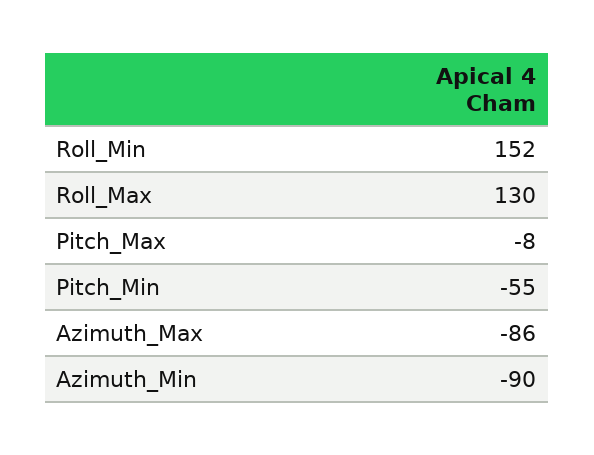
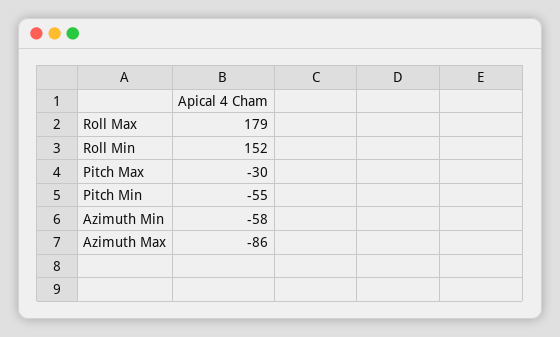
Roll_Max: 130 -> 179
Pitch_Max: -8 -> -30
Azimuth_Min: -90 -> -58

